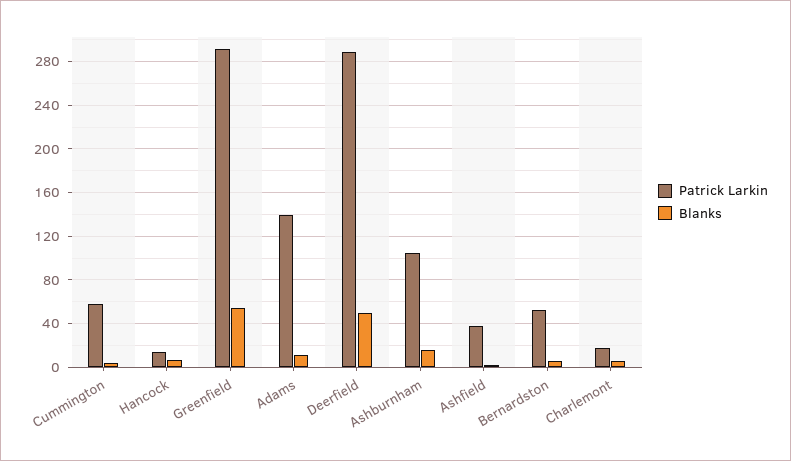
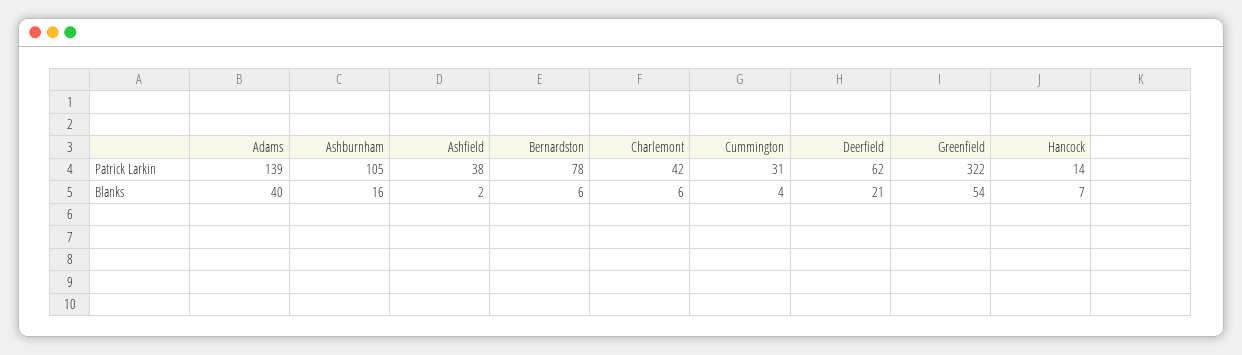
Patrick Larkin, Cummington: 60 -> 31
Patrick Larkin, Greenfield: 290 -> 322
Blanks, Adams: 10 -> 40
Patrick Larkin, Deerfield: 290 -> 62
Blanks, Deerfield: 50 -> 21
Patrick Larkin, Bernardston: 50 -> 78
Patrick Larkin, Charlemont: 20 -> 42

